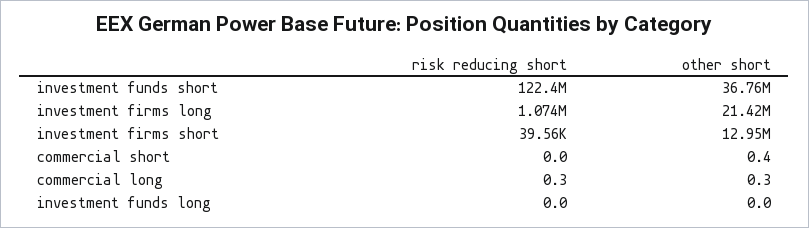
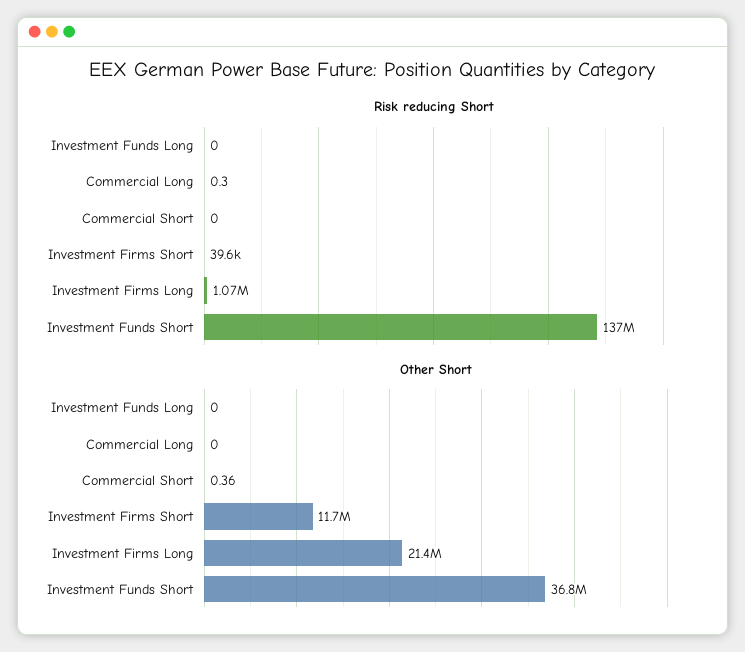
risk reducing short, investment funds short: 122400000 -> 137000000
other short, investment firms short: 12950000 -> 11700000
other short, commercial long: 0.3 -> 0

